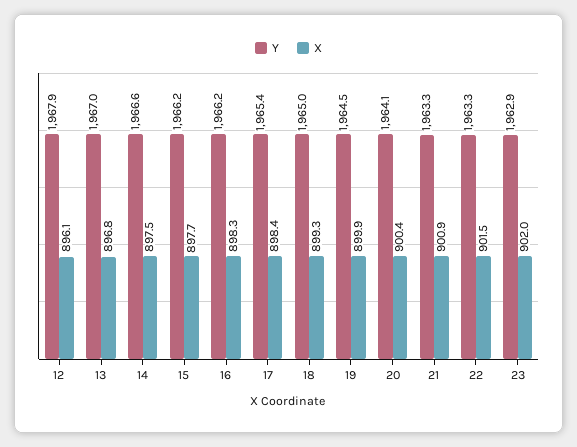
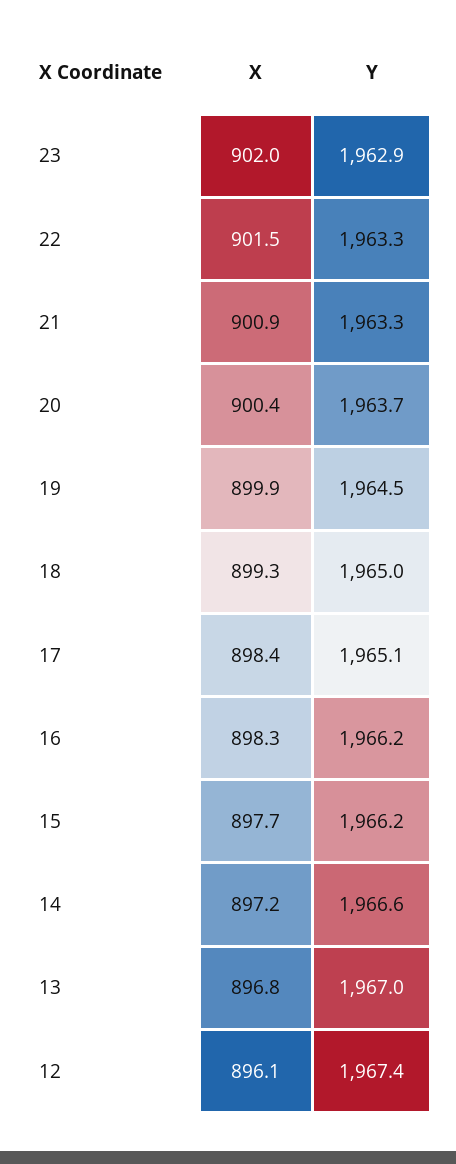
Y, 12: 1967.9 -> 1967.4
X, 14: 897.5 -> 897.2
Y, 17: 1965.4 -> 1965.1
Y, 20: 1964.1 -> 1963.7

